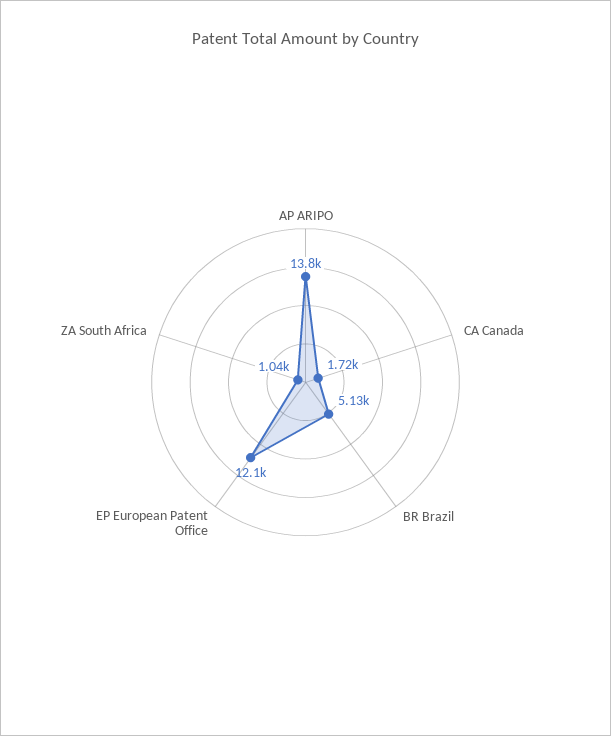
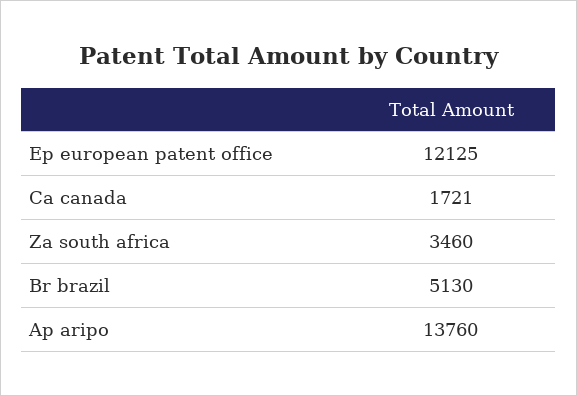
ZA South Africa: 1040 -> 3460

